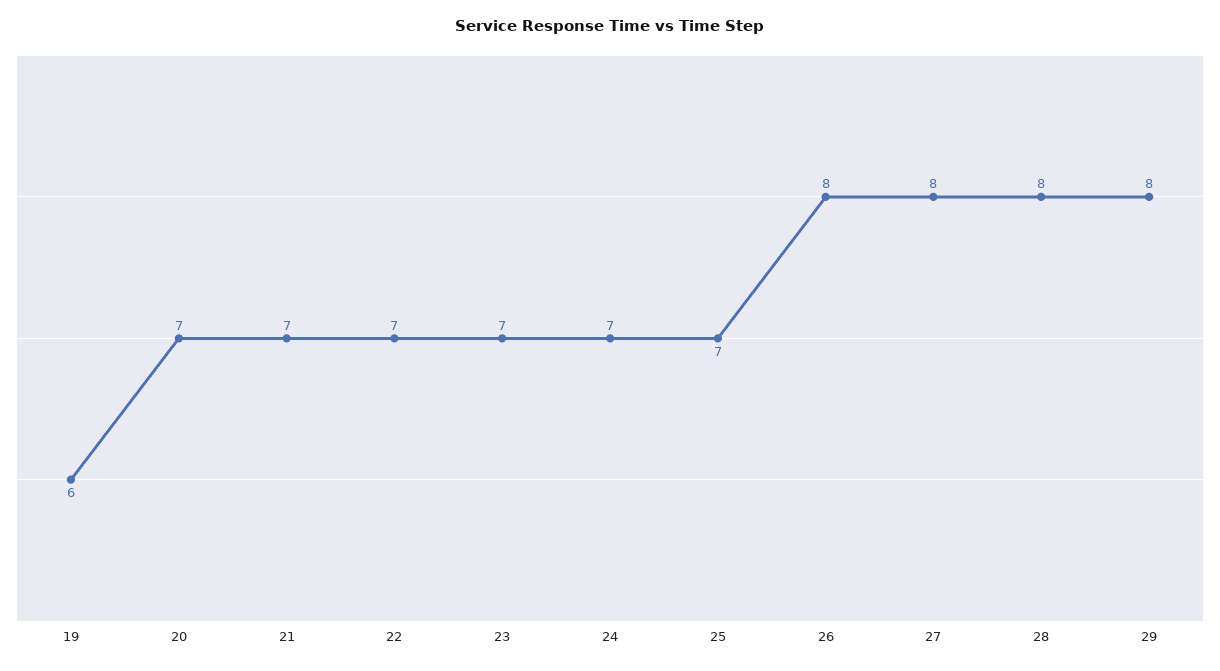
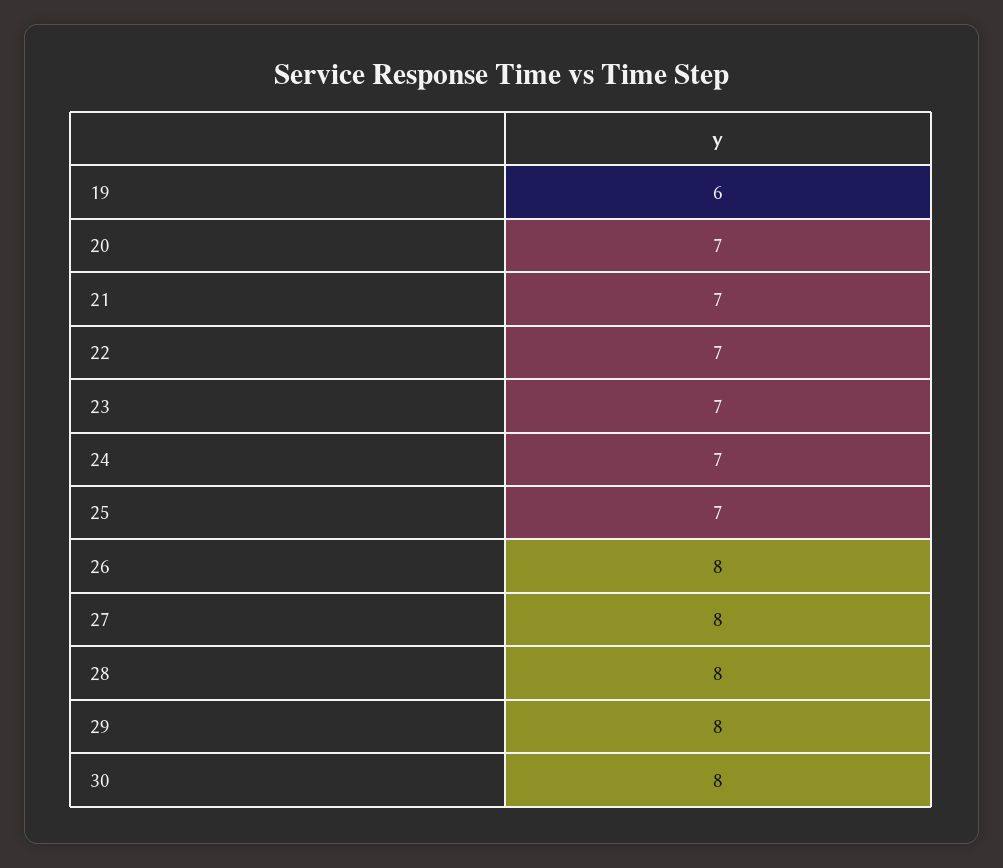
30: none -> 8

